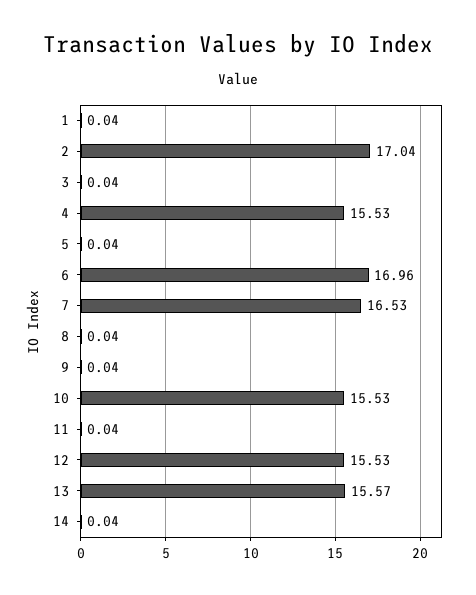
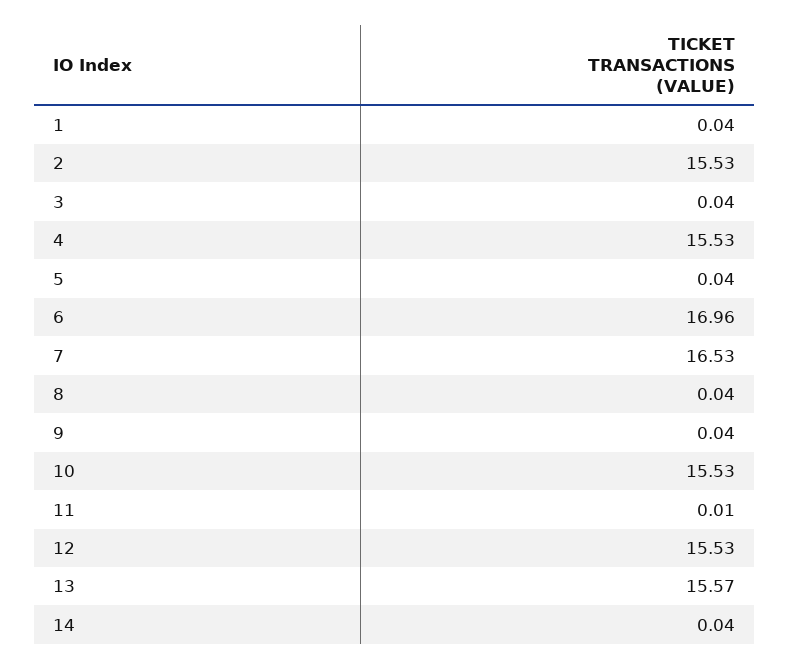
2: 17.04 -> 15.53
11: 0.04 -> 0.01

